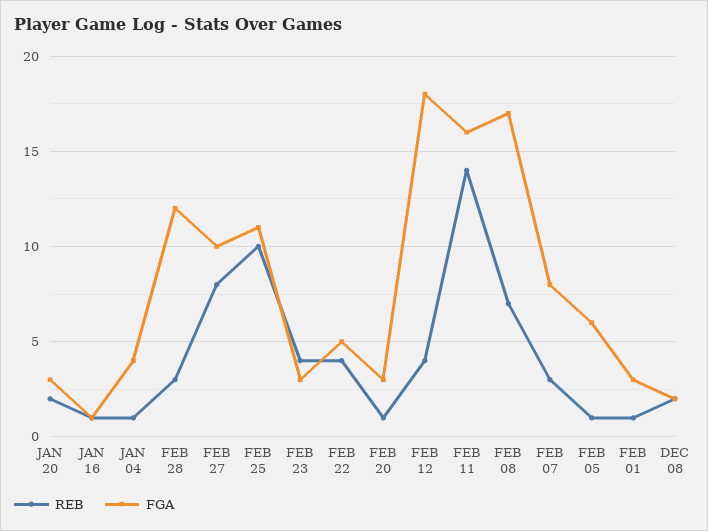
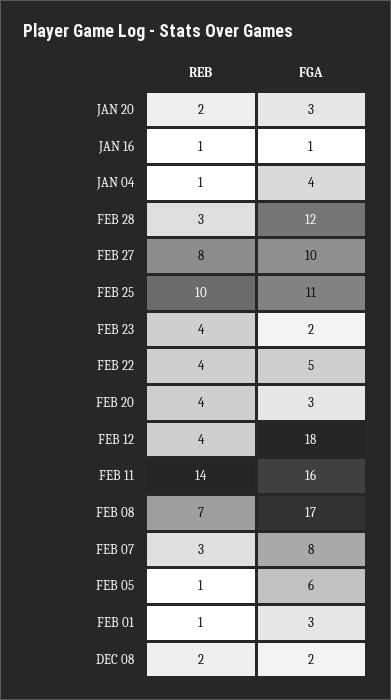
FGA, FEB 23: 3 -> 2
REB, FEB 20: 1 -> 4

